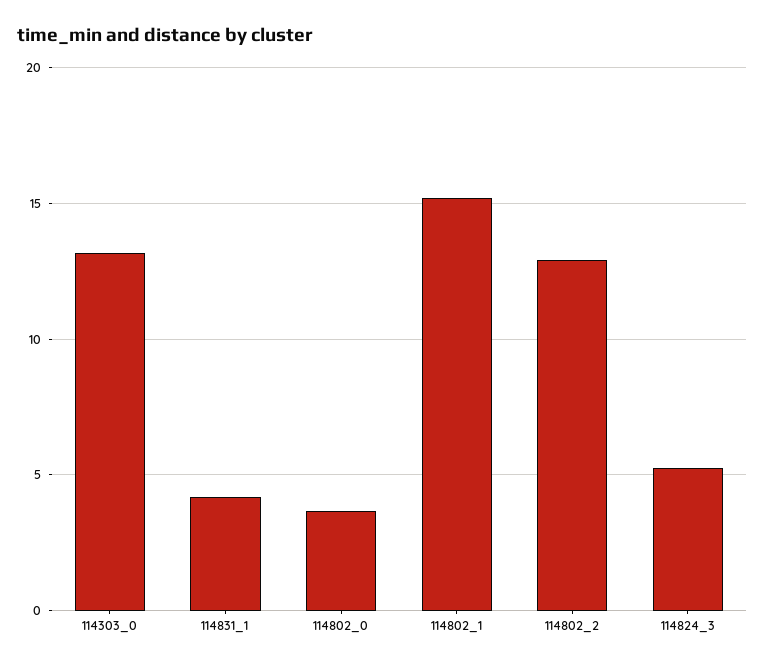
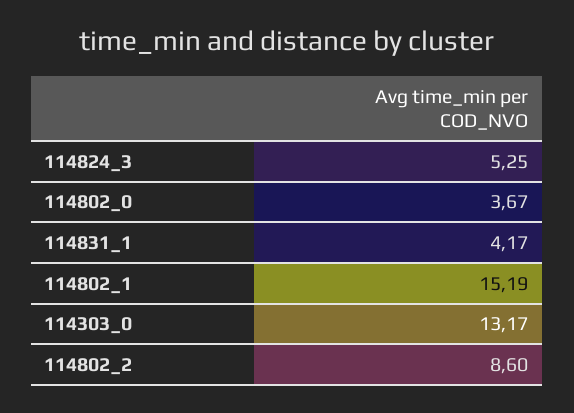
114802_2: 13 -> 8.6

